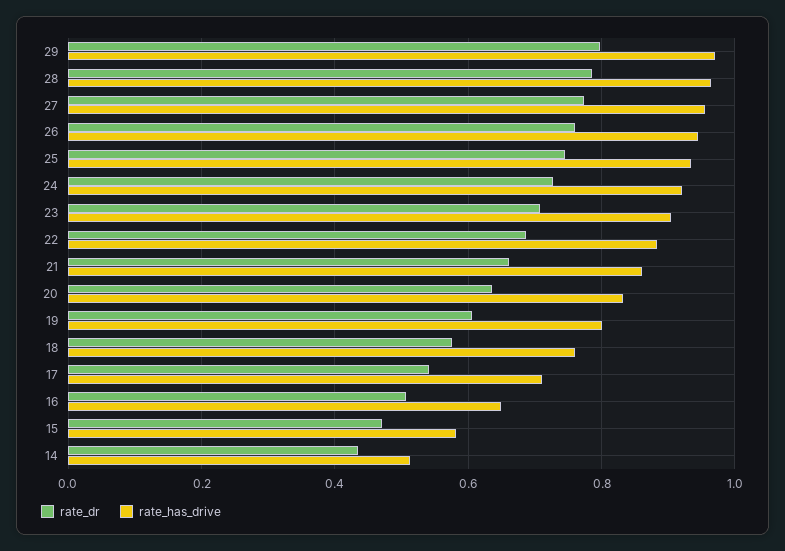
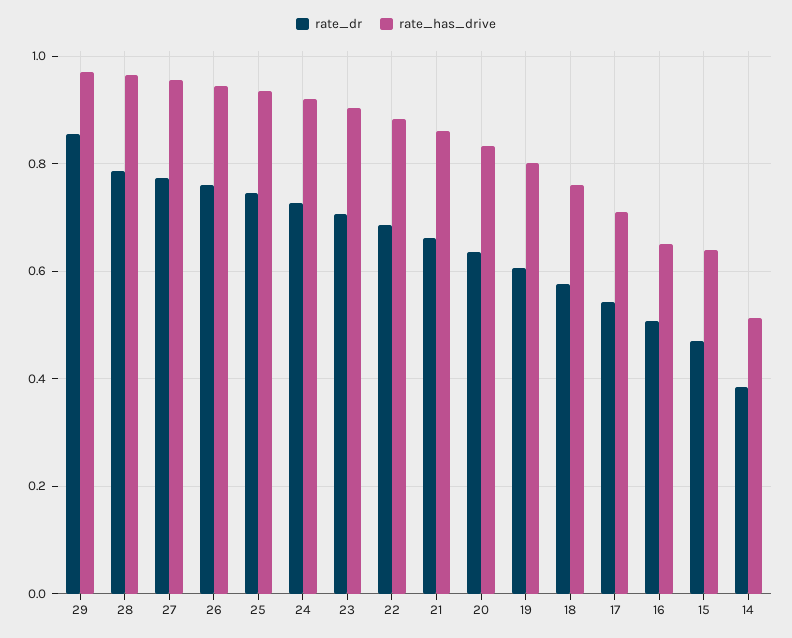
rate_dr, 29: 0.8 -> 0.86
rate_has_drive, 15: 0.58 -> 0.64
rate_dr, 14: 0.44 -> 0.38

